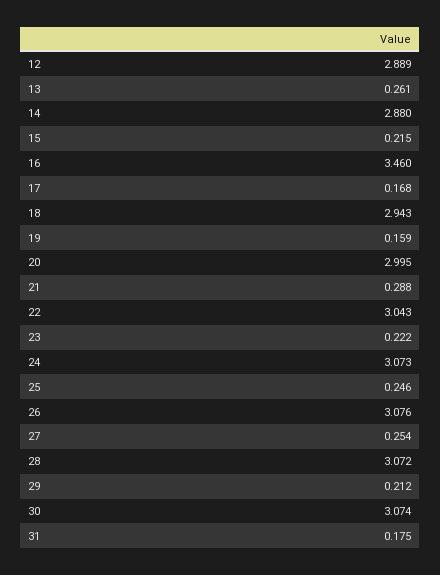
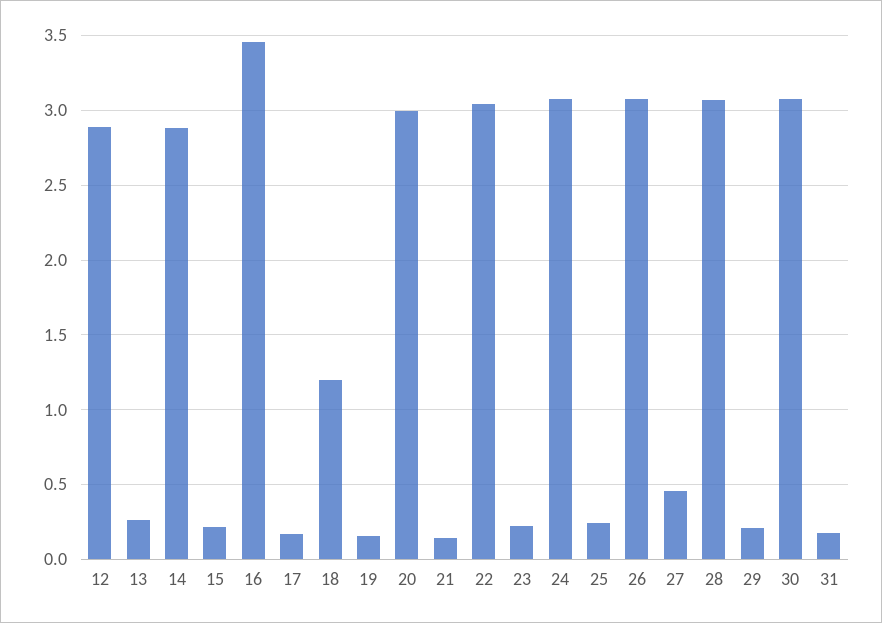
18: 2.943 -> 1.2
21: 0.288 -> 0.15
27: 0.254 -> 0.45

